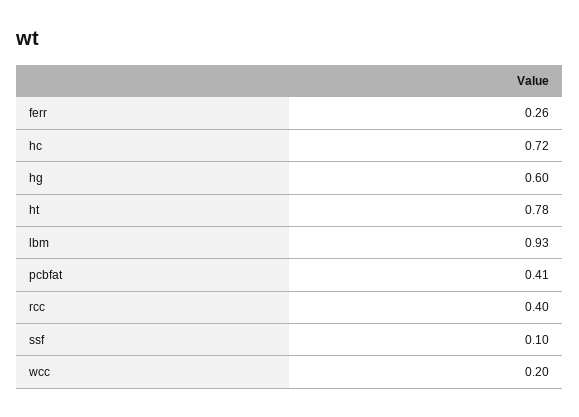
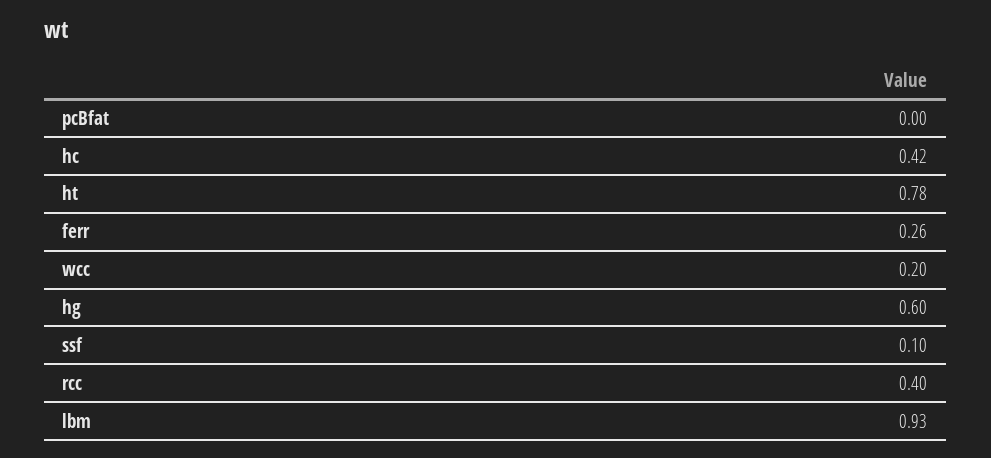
hc: 0.72 -> 0.42
pcbfat: 0.41 -> 0

